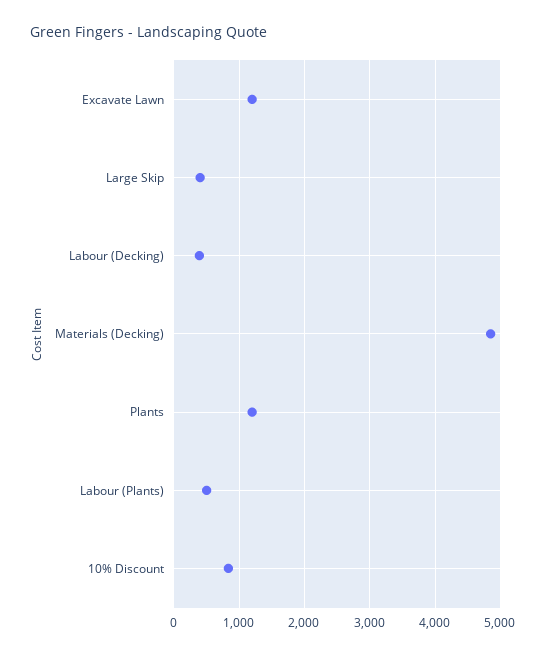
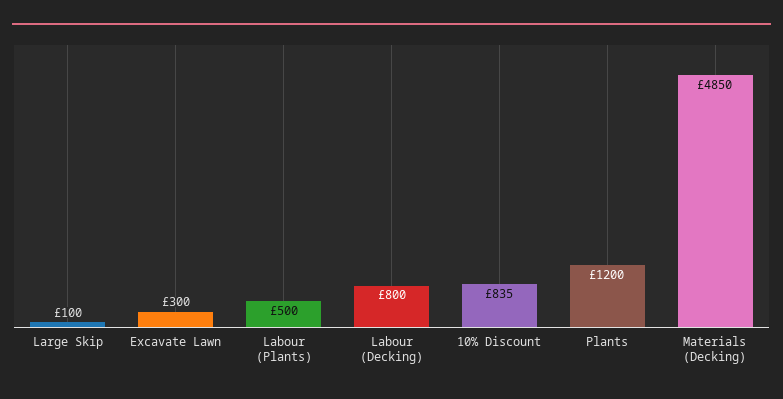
Excavate Lawn: 1200 -> 300
Large Skip: 400 -> 100
Labour (Decking): 400 -> 800

